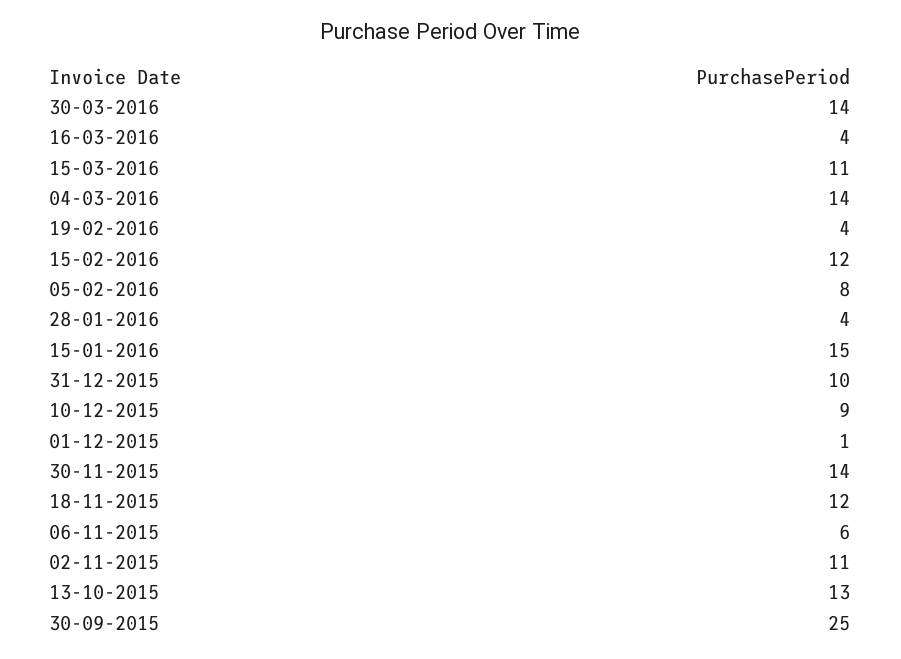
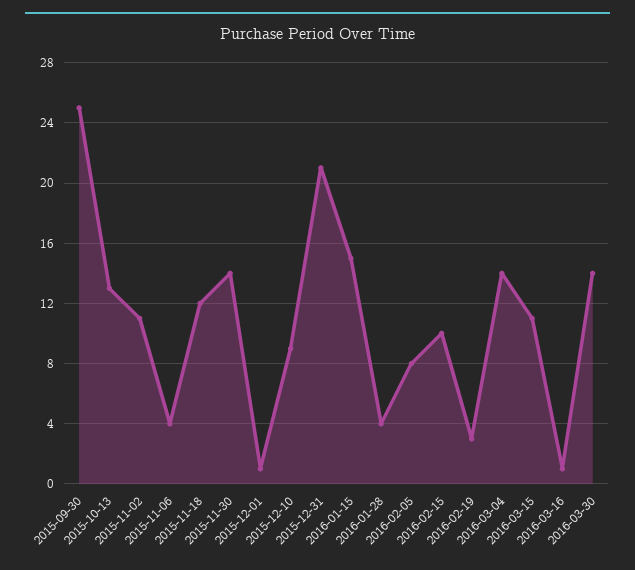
16-03-2016: 4 -> 1
19-02-2016: 4 -> 3
15-02-2016: 12 -> 10
31-12-2015: 10 -> 21
06-11-2015: 6 -> 4

